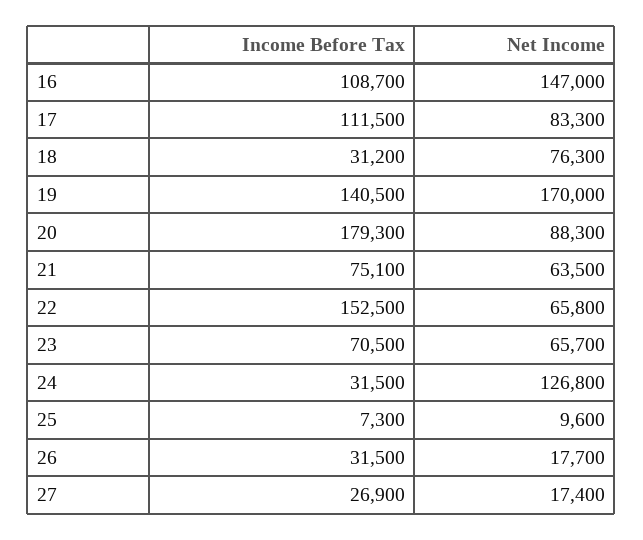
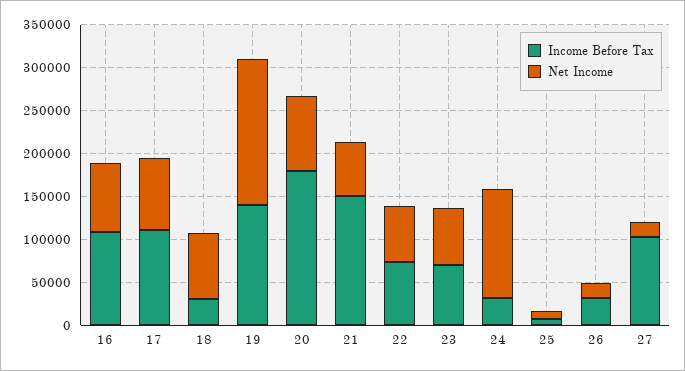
Net Income, 16: 147000 -> 80000
Income Before Tax, 21: 75100 -> 150000
Income Before Tax, 22: 152500 -> 70000
Income Before Tax, 27: 26900 -> 100000

